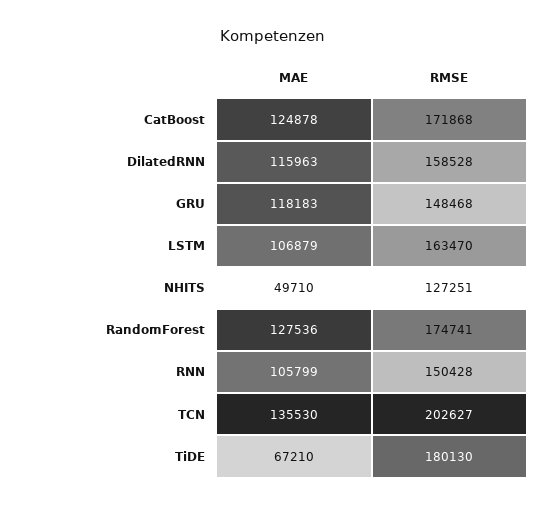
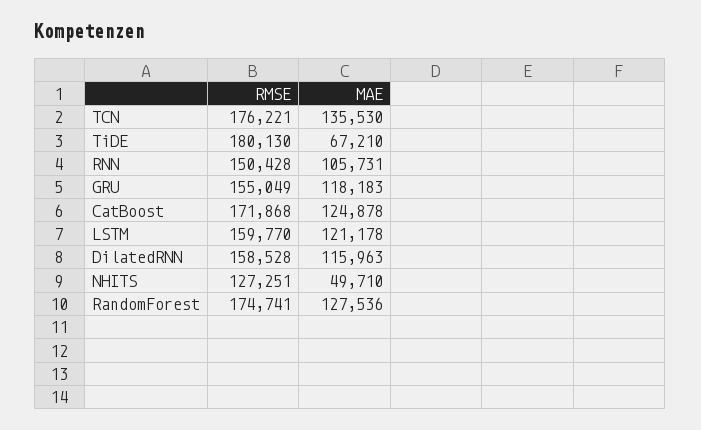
RMSE, GRU: 148468 -> 155049
MAE, LSTM: 106879 -> 121178
RMSE, LSTM: 163470 -> 159770
MAE, RNN: 105799 -> 105731
RMSE, TCN: 202627 -> 176221

